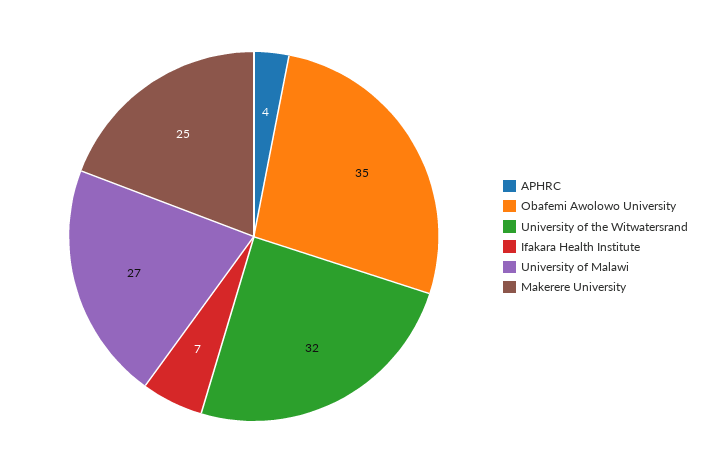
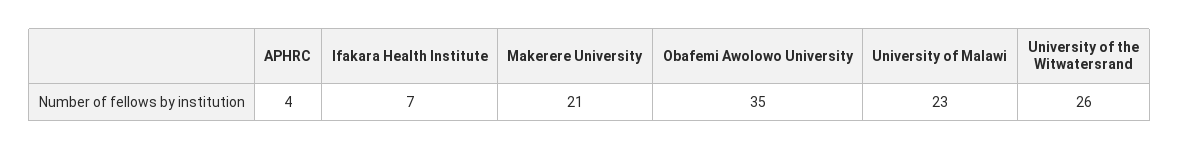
University of the Witwatersrand: 32 -> 26
University of Malawi: 27 -> 23
Makerere University: 25 -> 21

